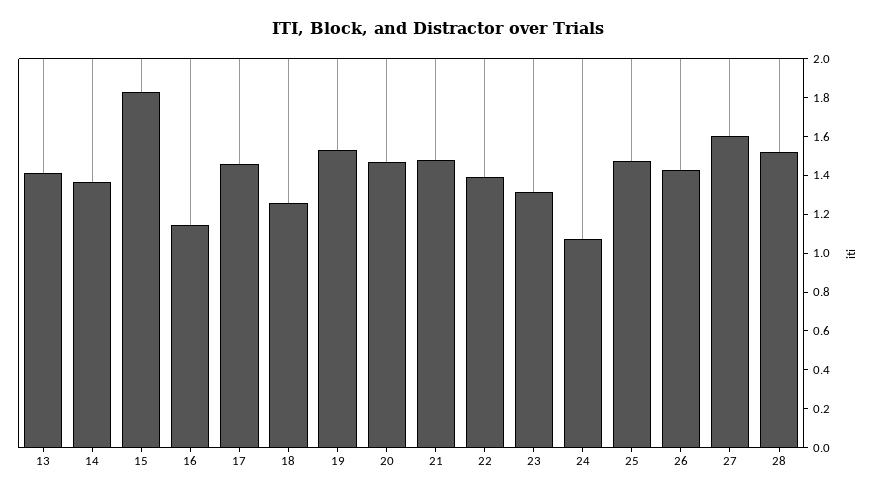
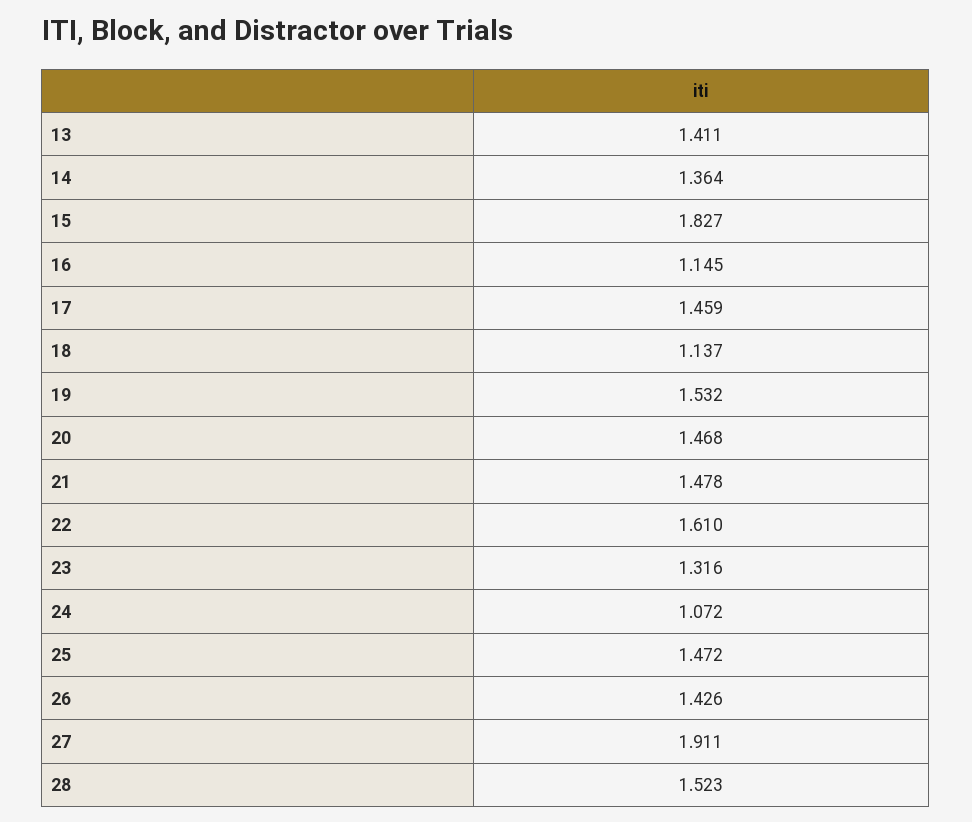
18: 1.25 -> 1.137
22: 1.4 -> 1.61
27: 1.6 -> 1.911

